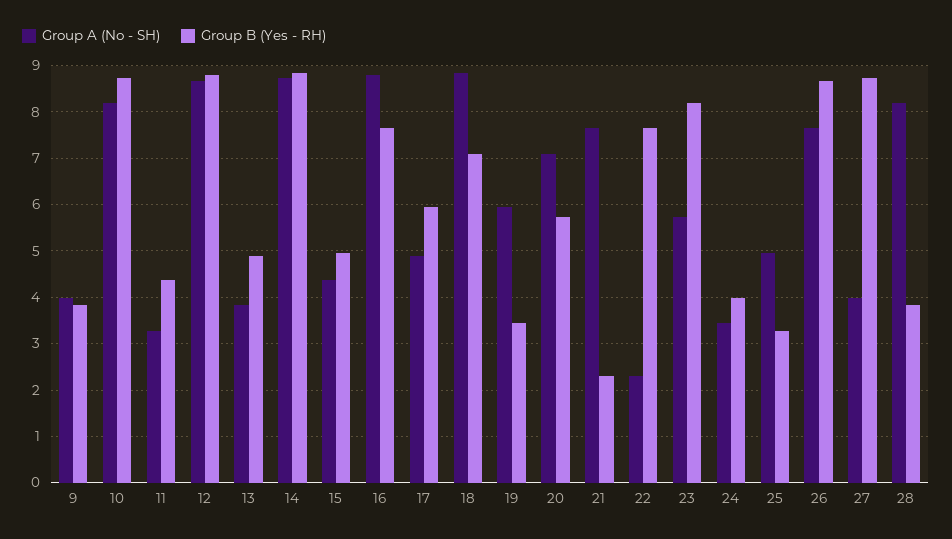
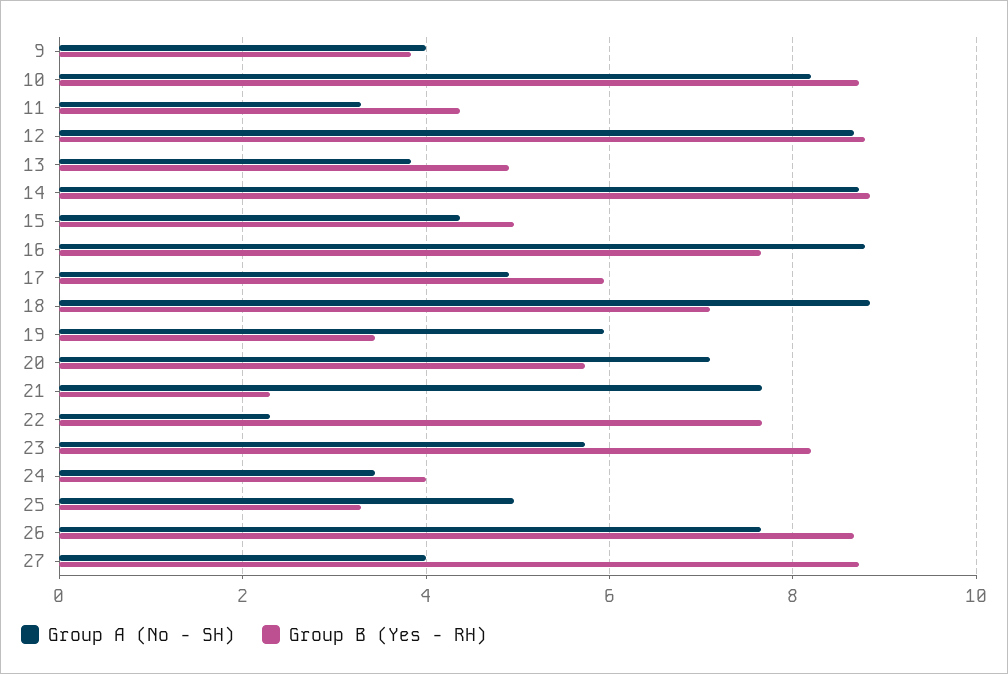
Group A (No - SH), 28: 8.2 -> none
Group B (Yes - RH), 28: 3.8 -> none

